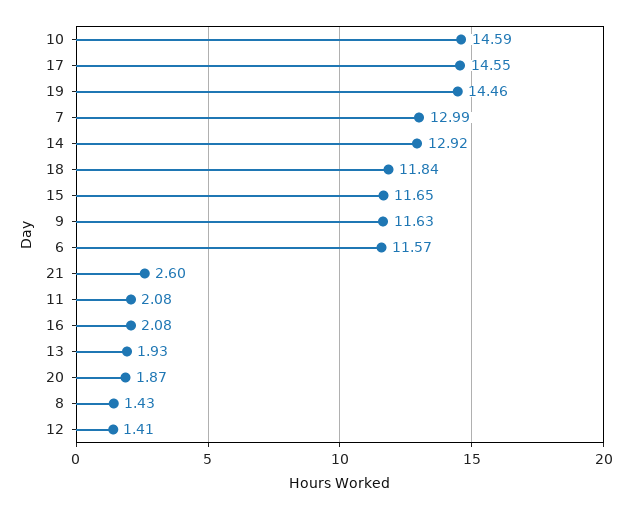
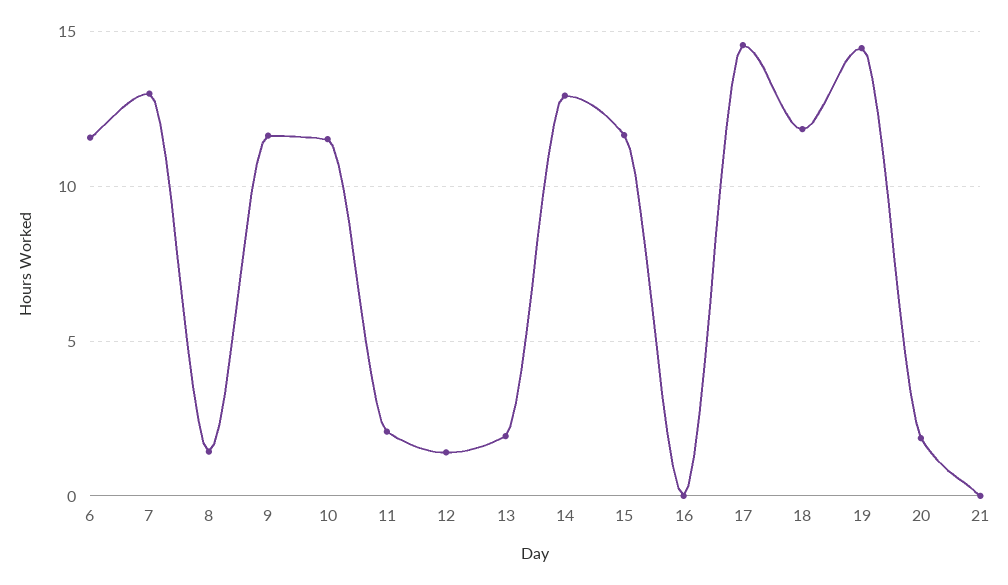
10: 14.59 -> 11.5
21: 2.6 -> 0
16: 2.08 -> 0

